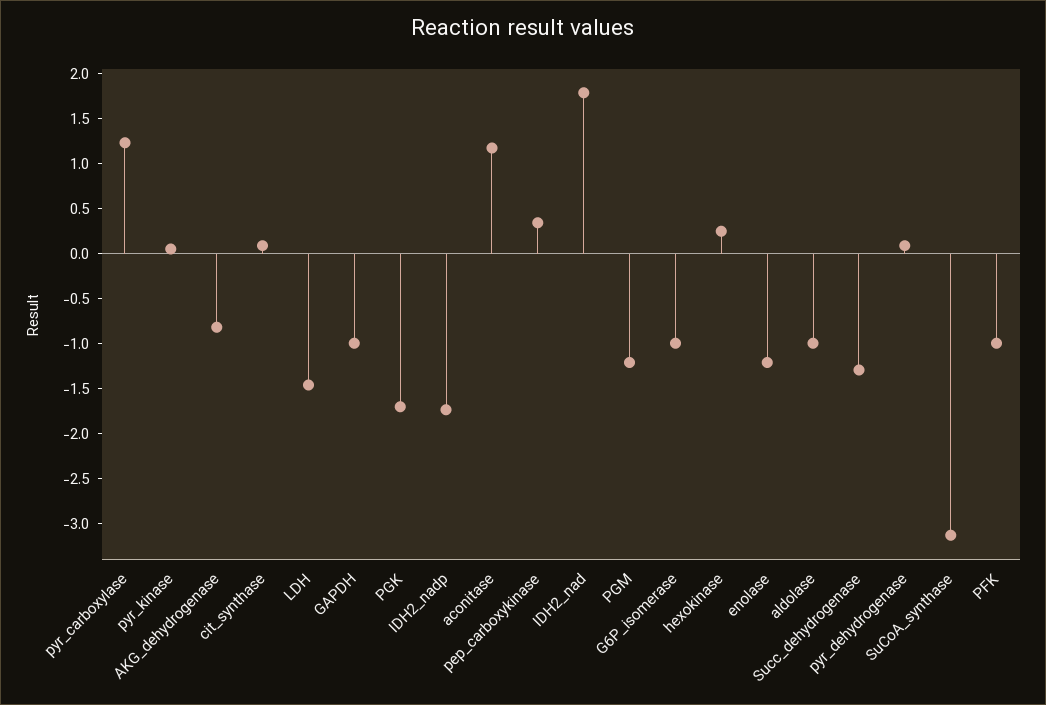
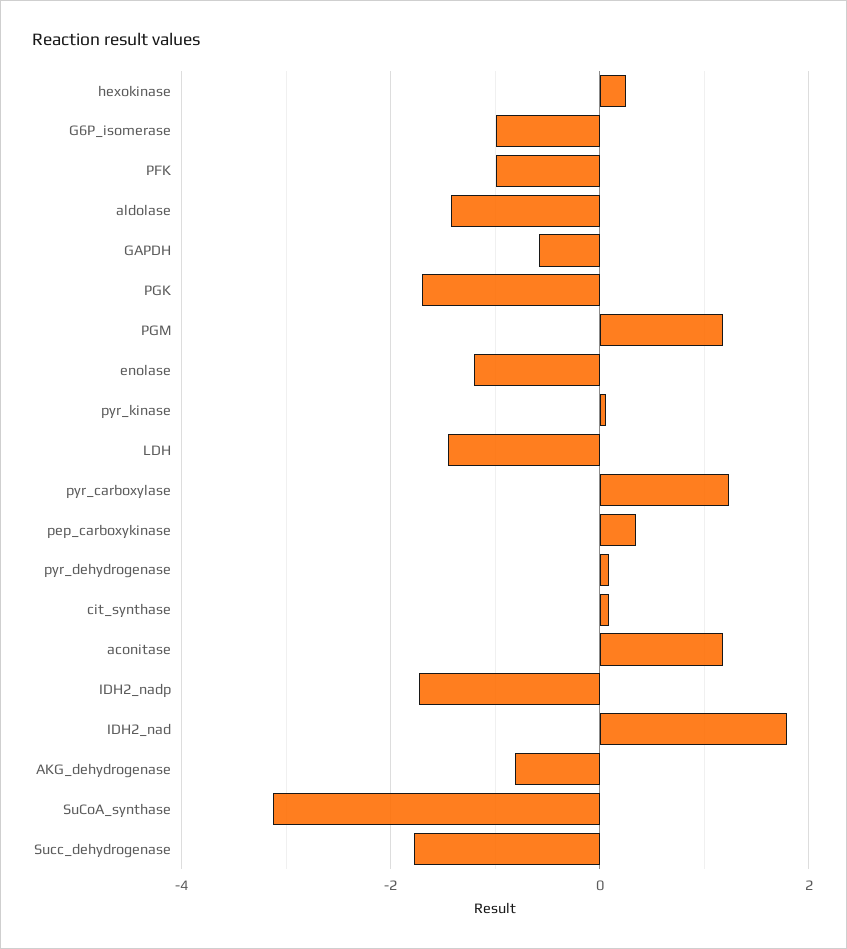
GAPDH: -1 -> -0.6
PGM: -1.2 -> 1.2
aldolase: -1 -> -1.4
Succ_dehydrogenase: -1.3 -> -1.8

